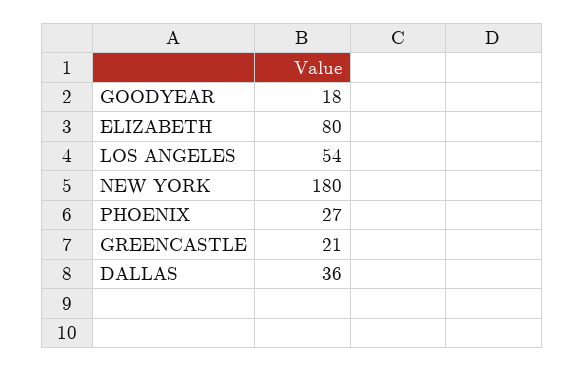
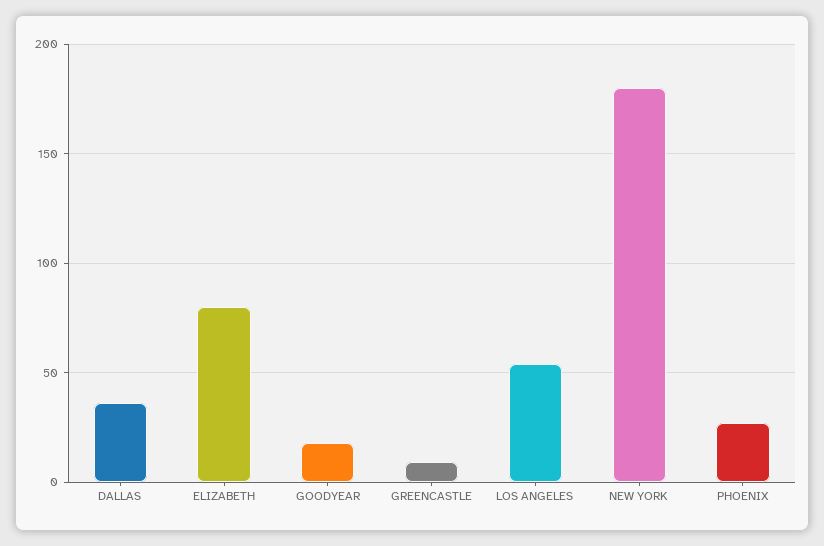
GREENCASTLE: 21 -> 10

